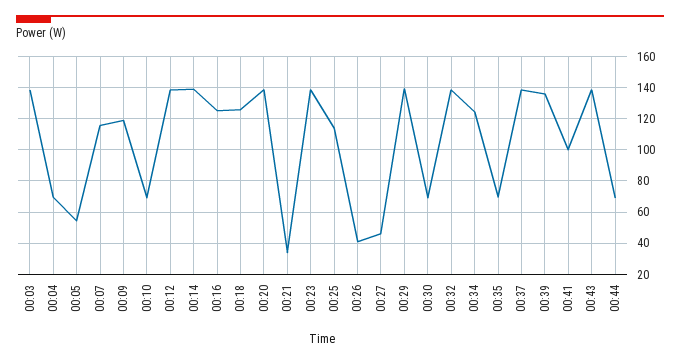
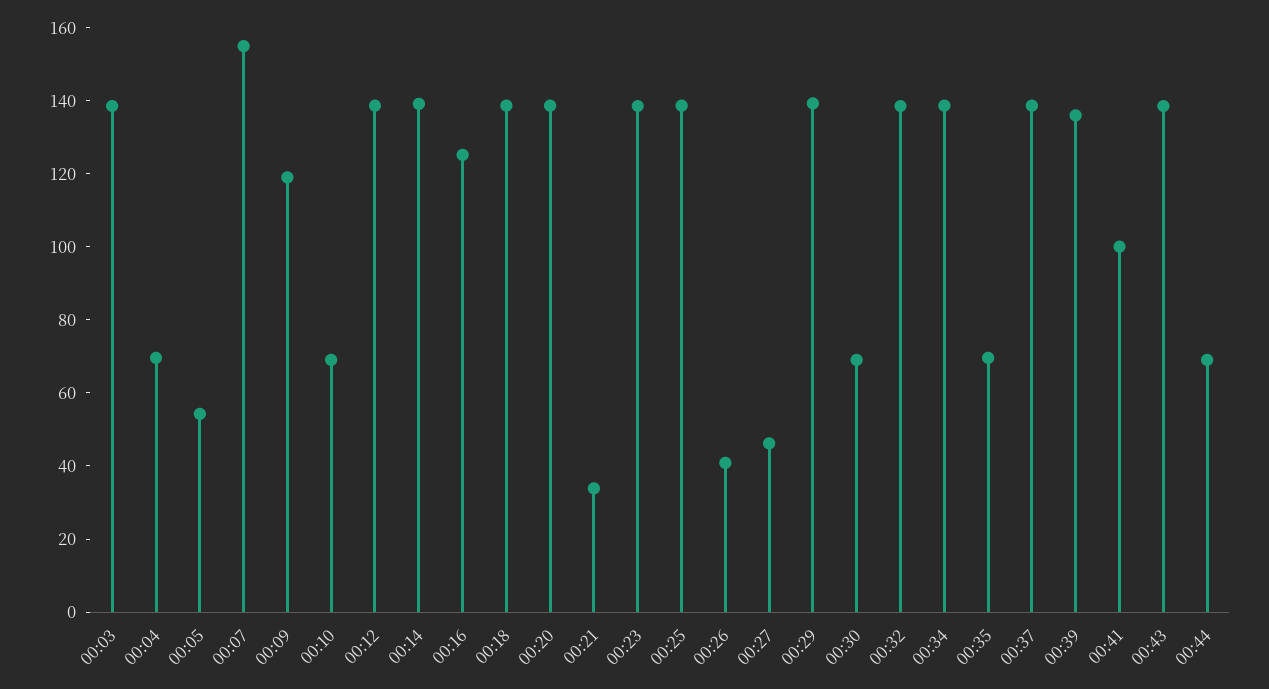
00:07: 115 -> 155
00:18: 125 -> 140
00:25: 115 -> 140
00:34: 125 -> 140

